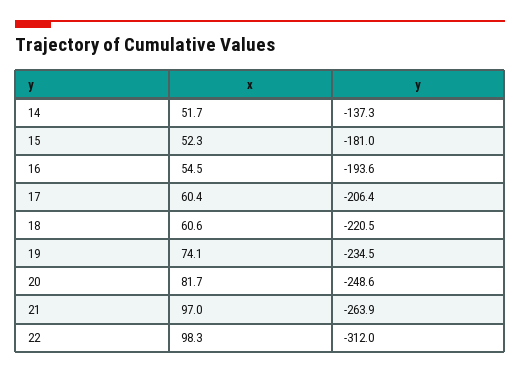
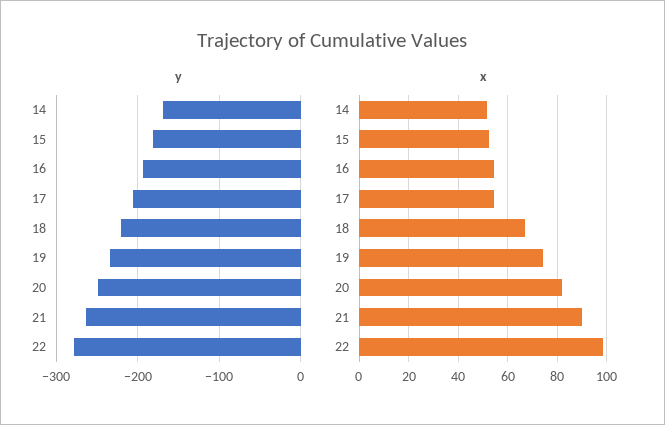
y, 14: -137.3 -> -170
x, 17: 60.4 -> 55
x, 18: 60.6 -> 67.5
x, 21: 97 -> 90
y, 22: -312 -> -280

